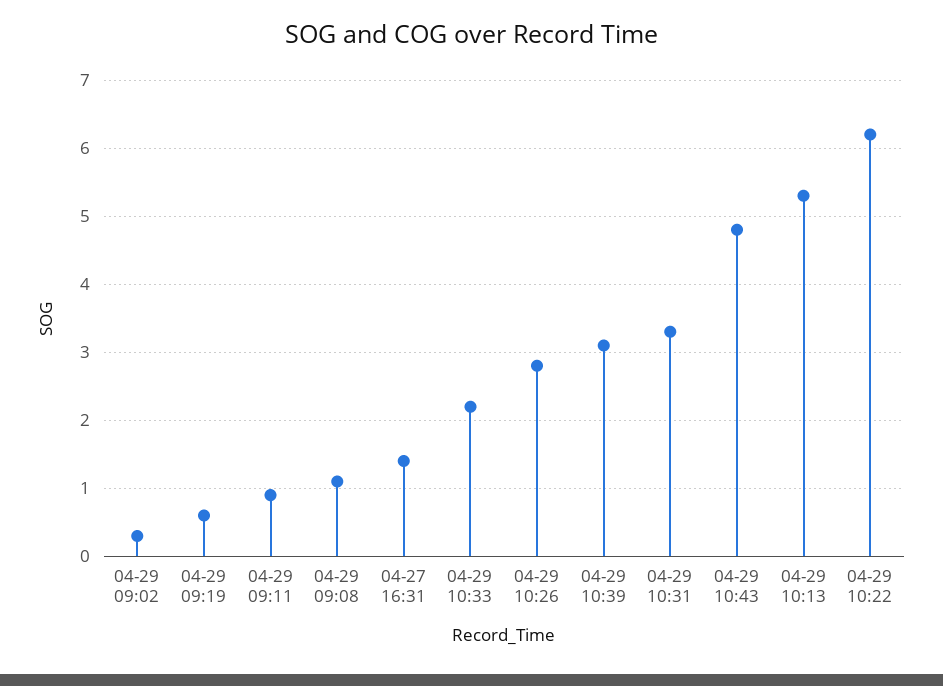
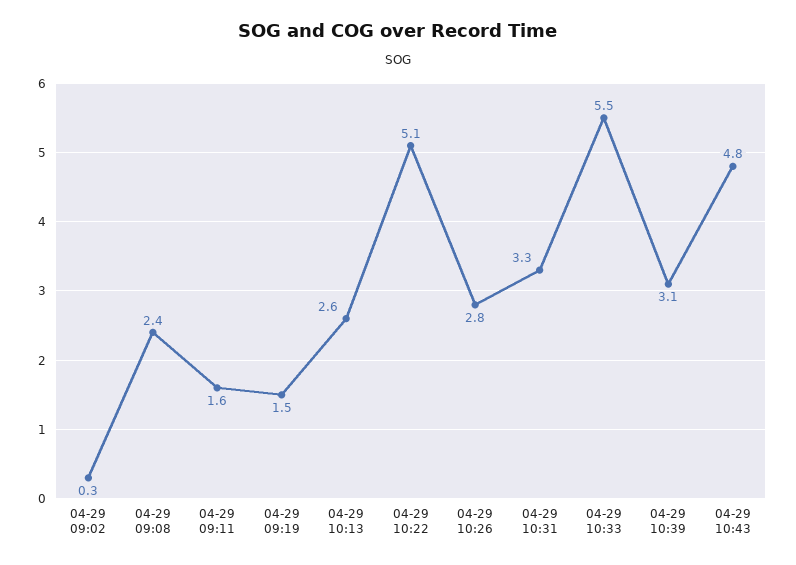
04-29 09:19: 0.6 -> 1.5
04-29 09:11: 0.9 -> 1.6
04-29 09:08: 1.1 -> 2.4
04-27 16:31: 1.4 -> none
04-29 10:33: 2.2 -> 5.5
04-29 10:13: 5.3 -> 2.6
04-29 10:22: 6.2 -> 5.1

